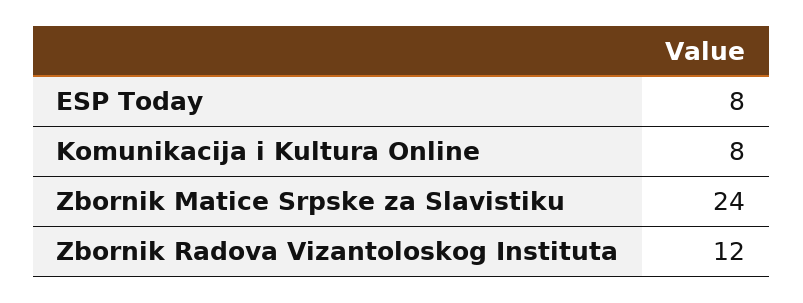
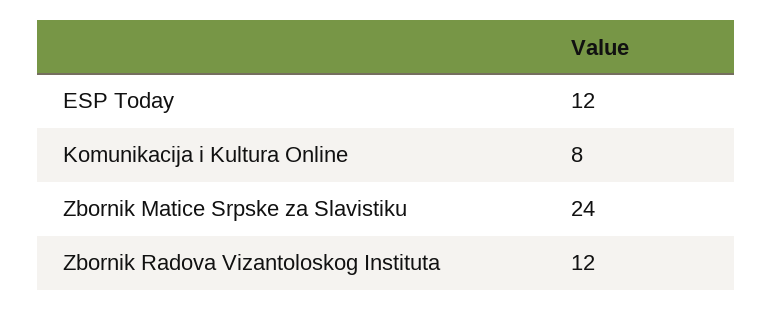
ESP Today: 8 -> 12

